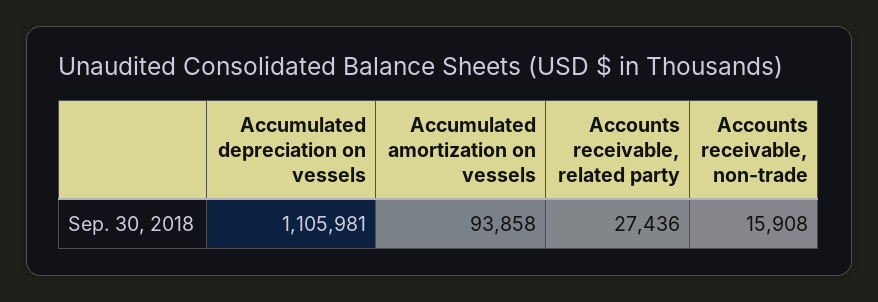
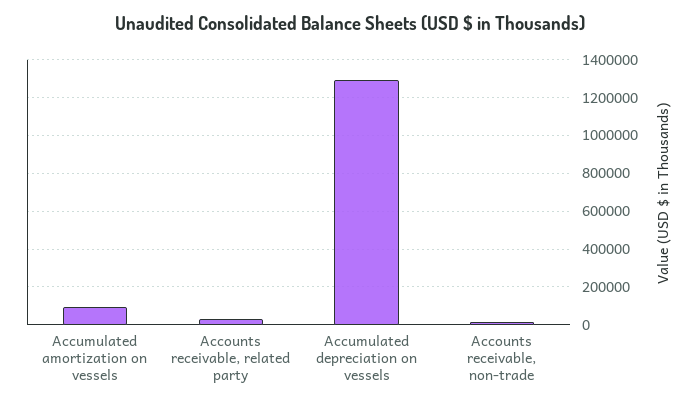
Accumulated depreciation on vessels: 1105981 -> 1300000

